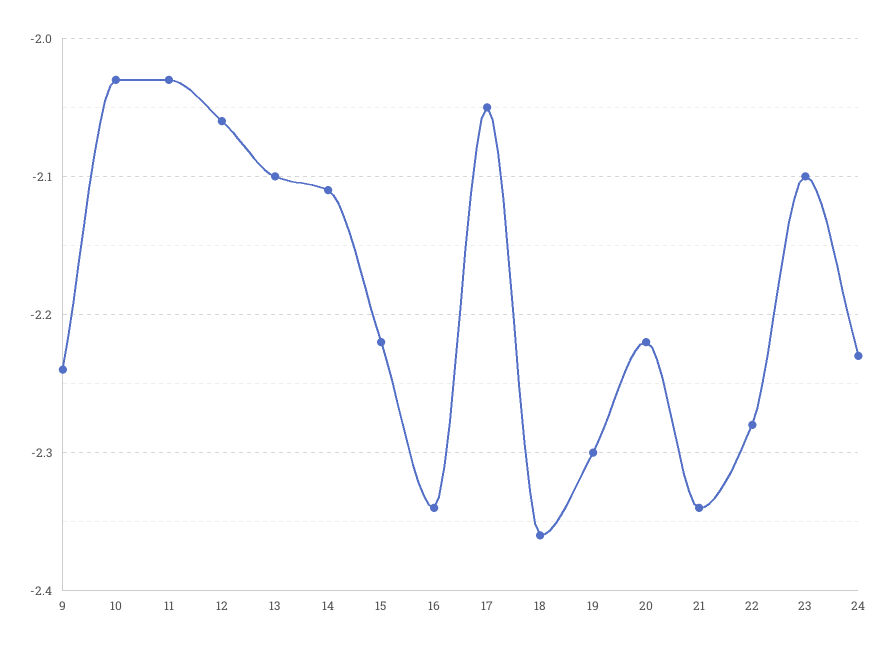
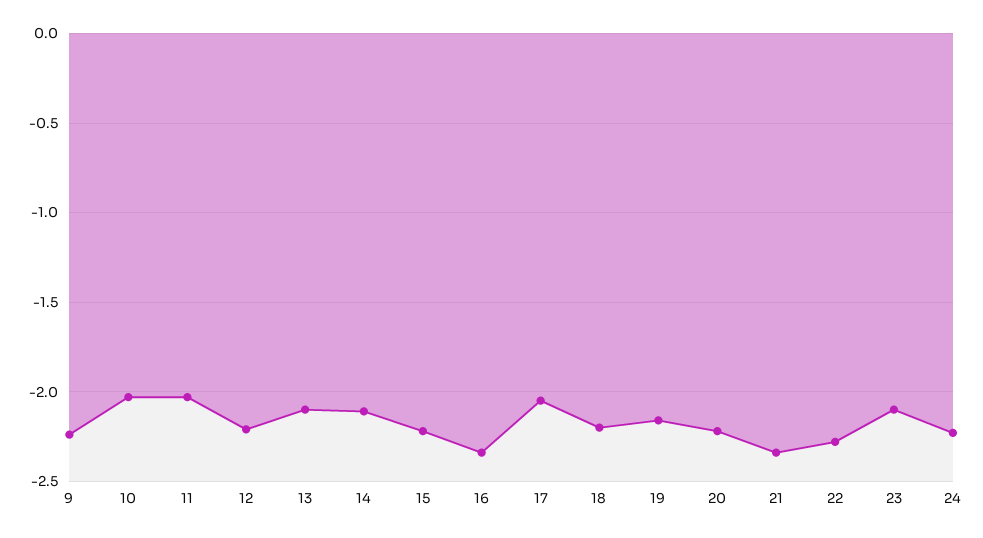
12: -2.06 -> -2.2
18: -2.36 -> -2.2
19: -2.3 -> -2.15

